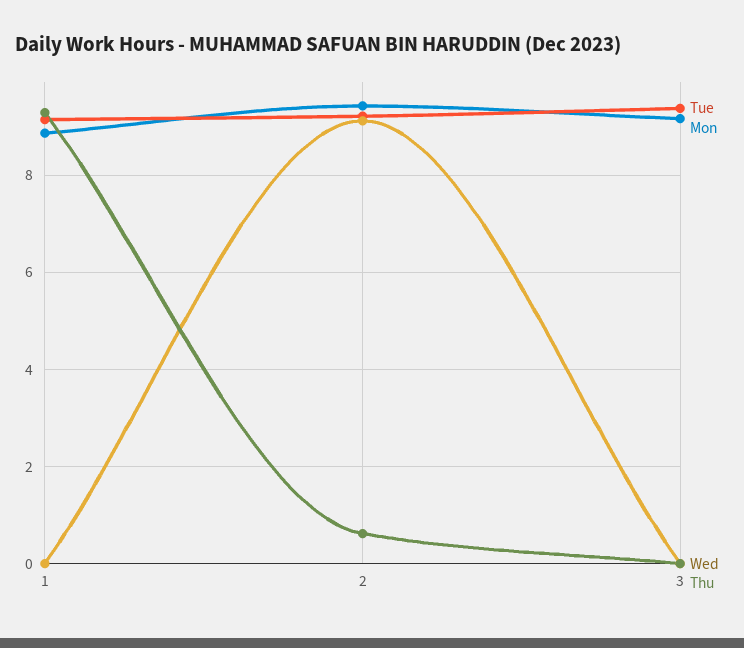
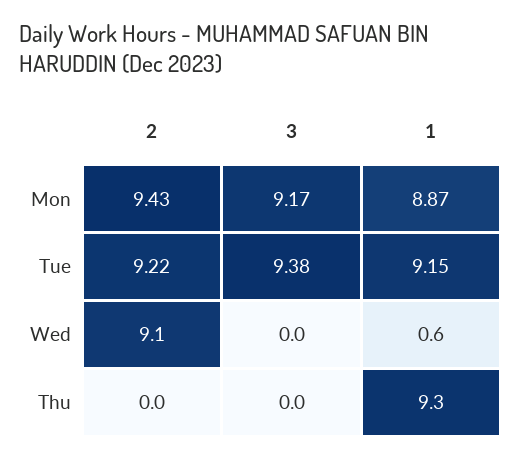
Wed, 1: 0 -> 0.6
Thu, 2: 0.6 -> 0

